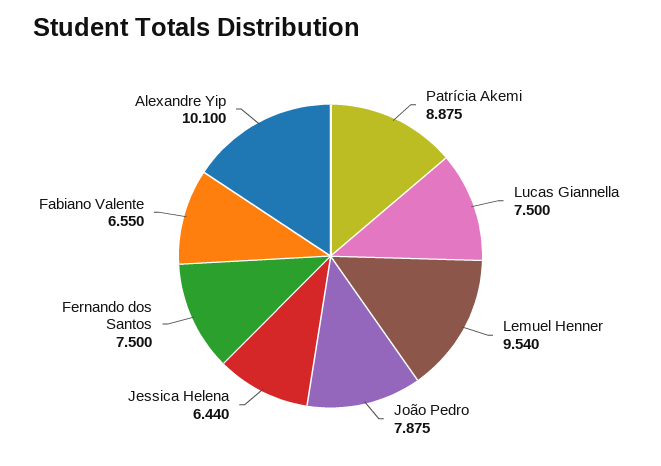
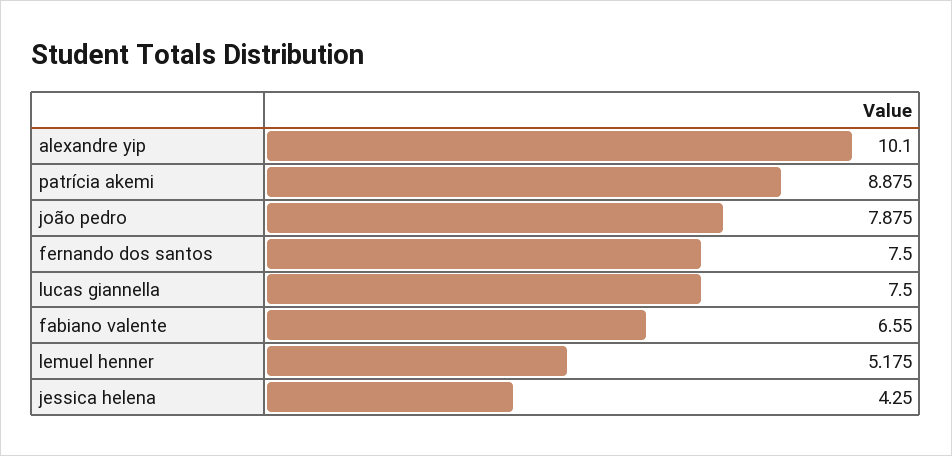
Lemuel Henner: 9.54 -> 5.175
Jessica Helena: 6.44 -> 4.25

